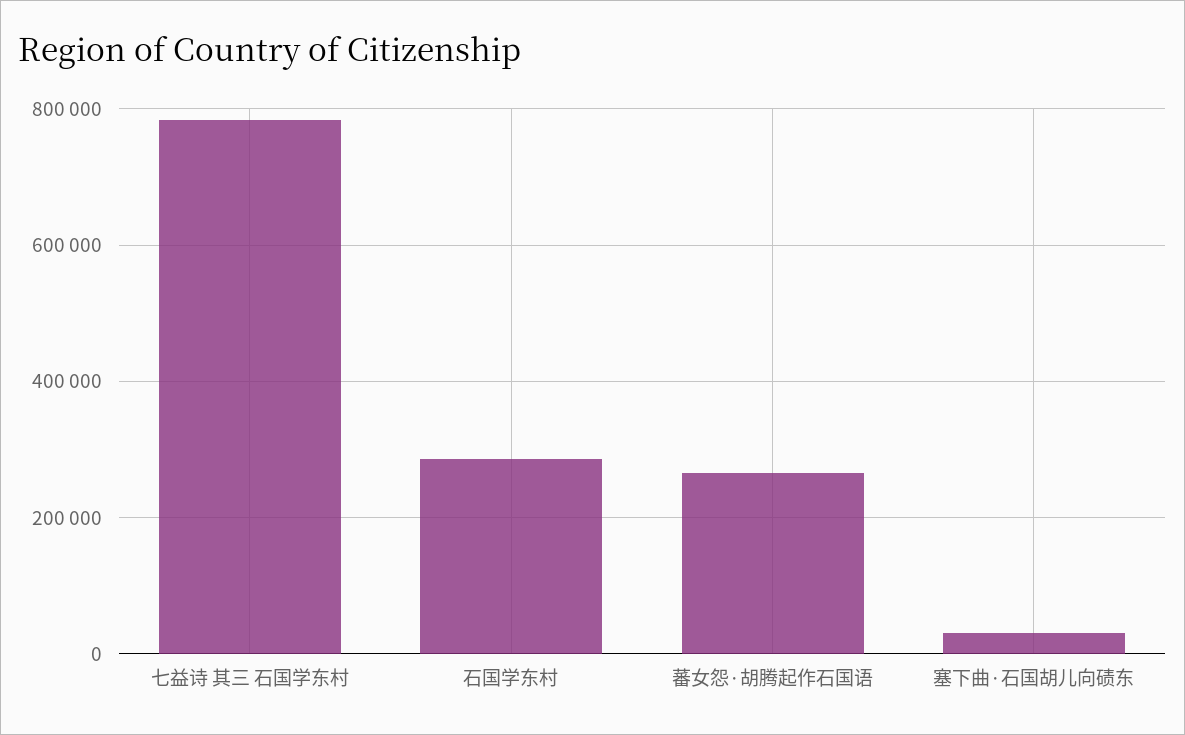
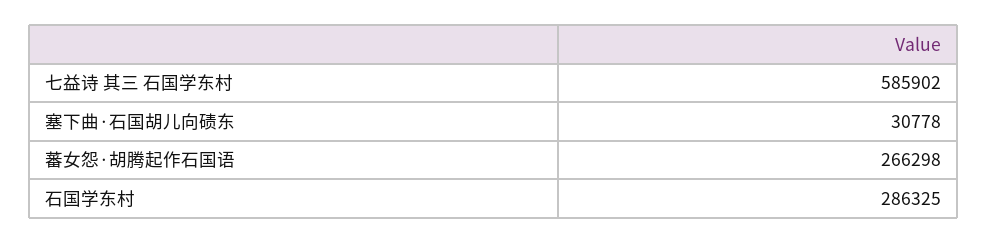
七益诗 其三 石国学东村: 780000 -> 585902

